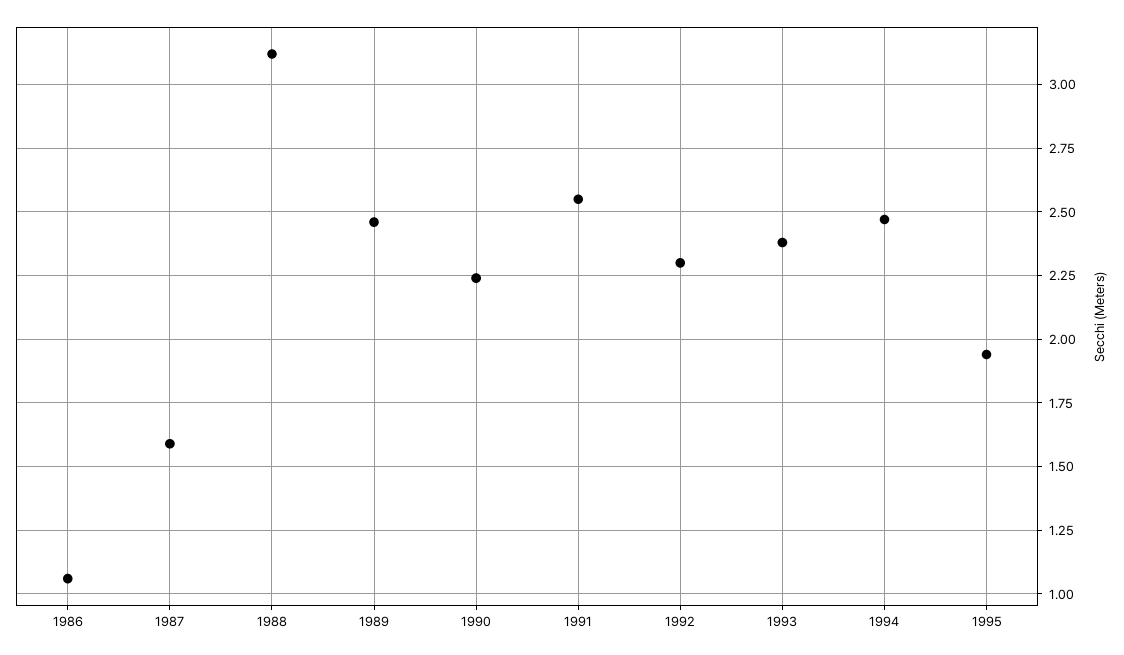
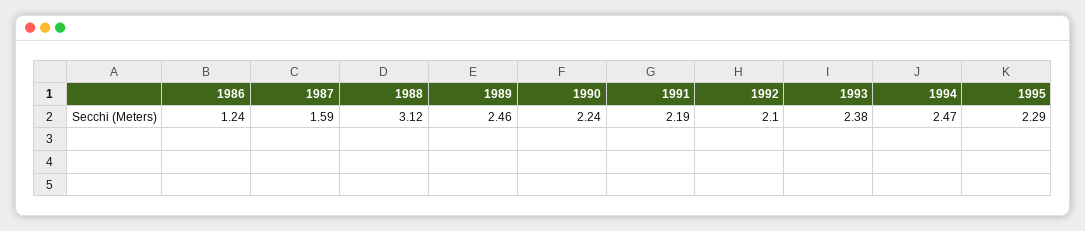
1986: 1.05 -> 1.24
1991: 2.55 -> 2.19
1992: 2.3 -> 2.1
1995: 1.95 -> 2.29

